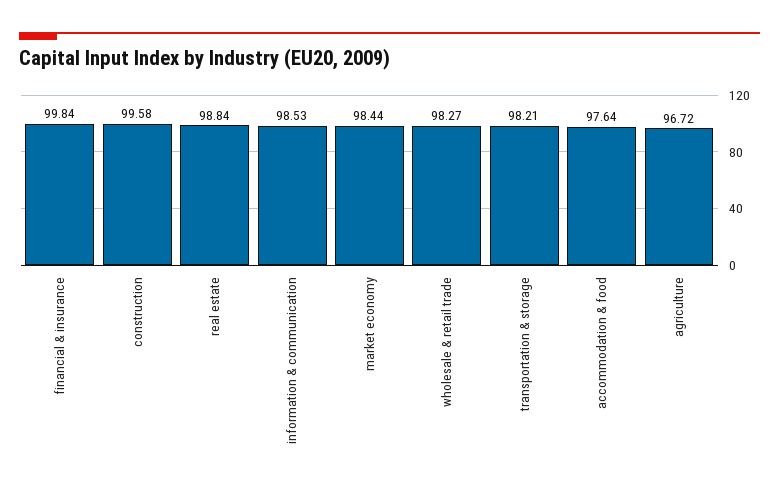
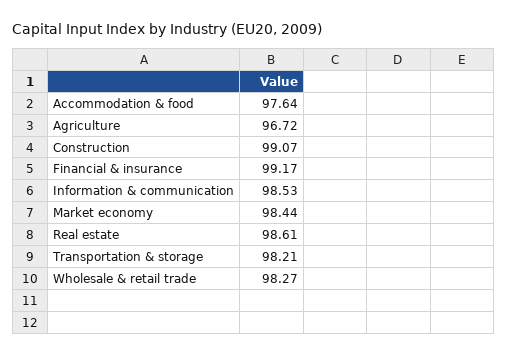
financial & insurance: 99.84 -> 99.17
construction: 99.58 -> 99.07
real estate: 98.84 -> 98.61

